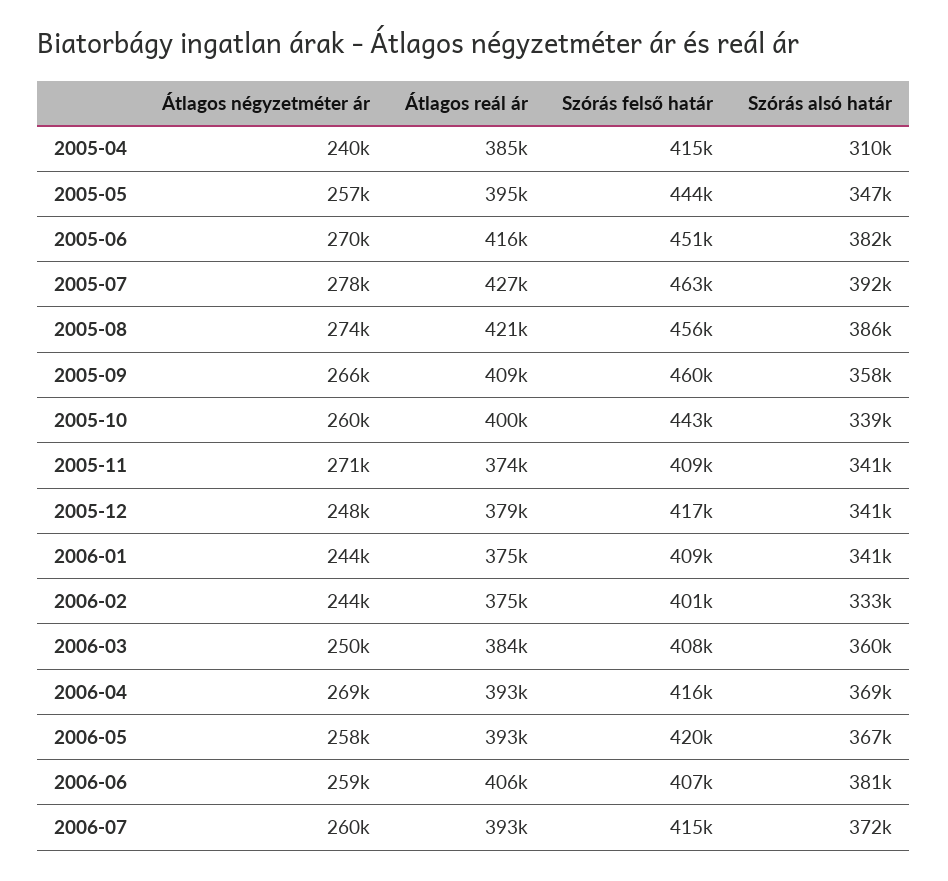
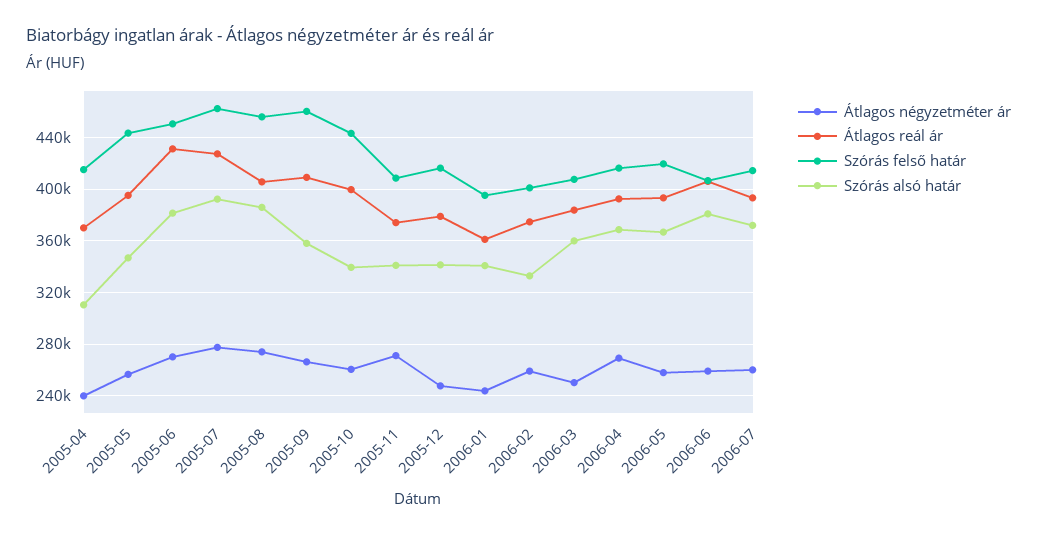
Átlagos reál ár, 2005-04: 385000 -> 370000
Átlagos reál ár, 2005-06: 416000 -> 430000
Átlagos reál ár, 2005-08: 421000 -> 405000
Átlagos reál ár, 2006-01: 375000 -> 360000
Szórás felső határ, 2006-01: 409000 -> 395000
Átlagos négyzetméter ár, 2006-02: 244000 -> 260000

